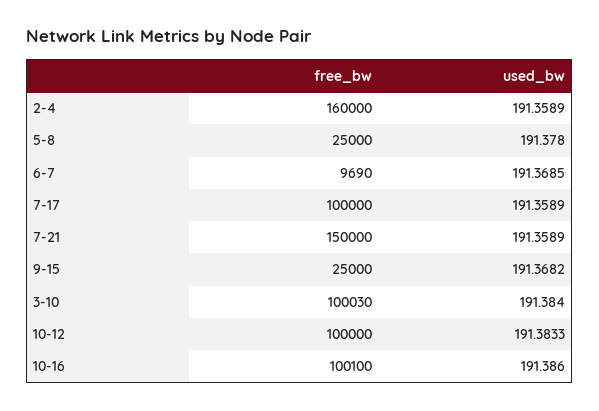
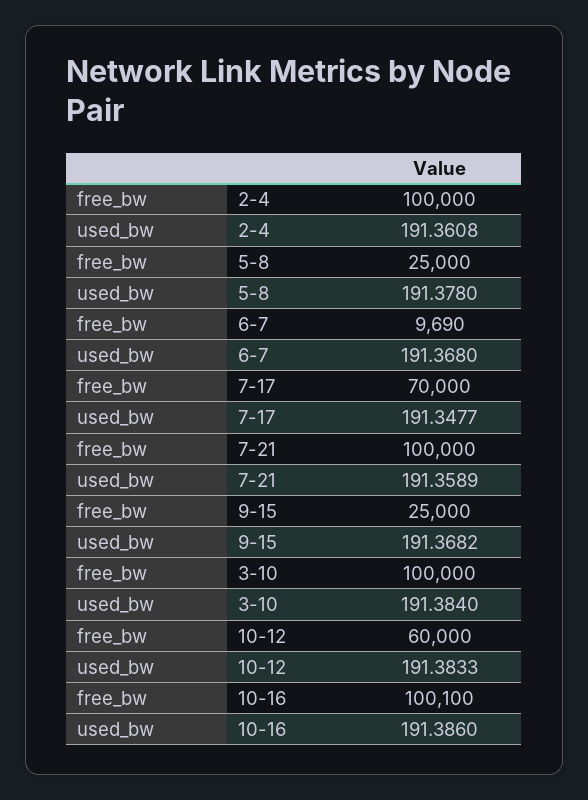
free_bw, 2-4: 160000 -> 100000
used_bw, 2-4: 191.3589 -> 191.3608
used_bw, 6-7: 191.3685 -> 191.368
free_bw, 7-17: 100000 -> 70000
used_bw, 7-17: 191.3589 -> 191.3477
free_bw, 7-21: 150000 -> 100000
free_bw, 3-10: 100030 -> 100000
free_bw, 10-12: 100000 -> 60000

